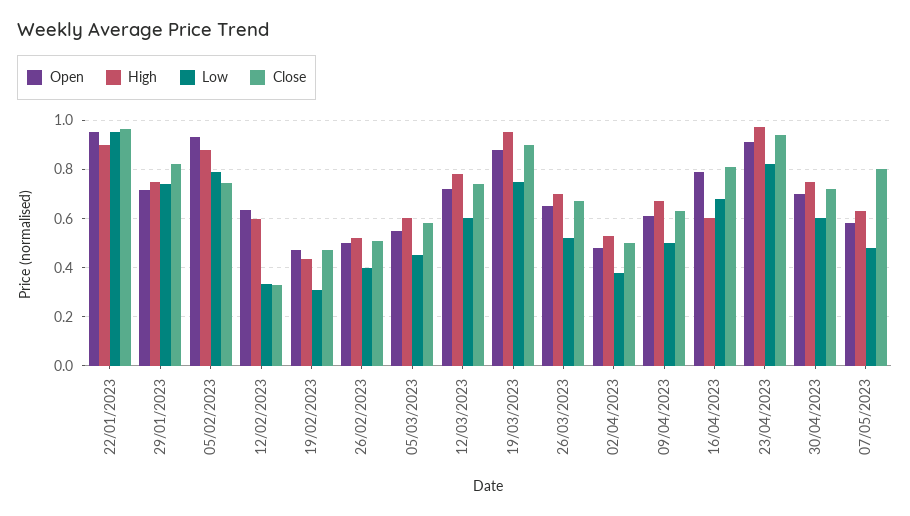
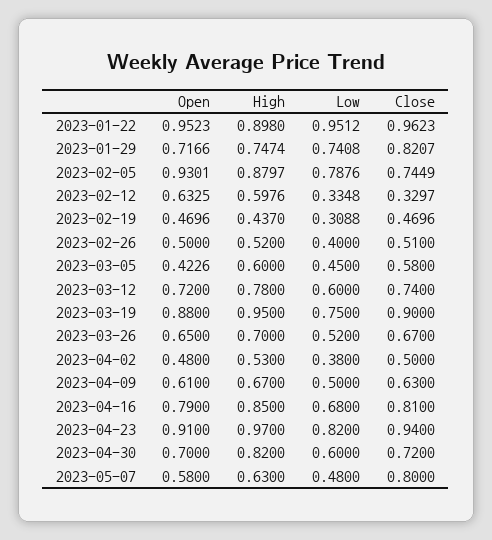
Open, 05/03/2023: 0.55 -> 0.4226
High, 16/04/2023: 0.6 -> 0.85
High, 30/04/2023: 0.75 -> 0.82

